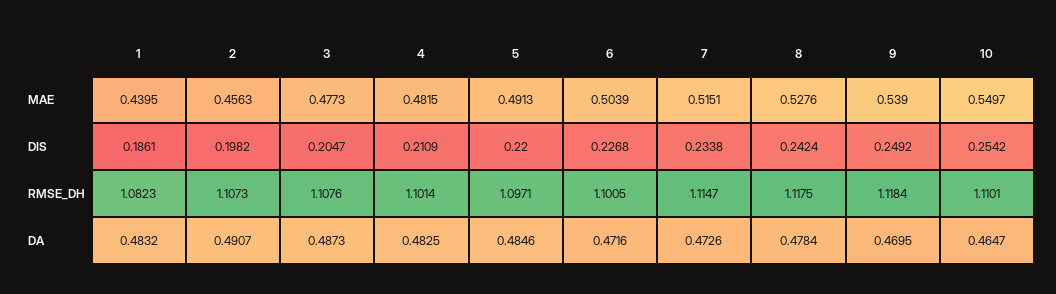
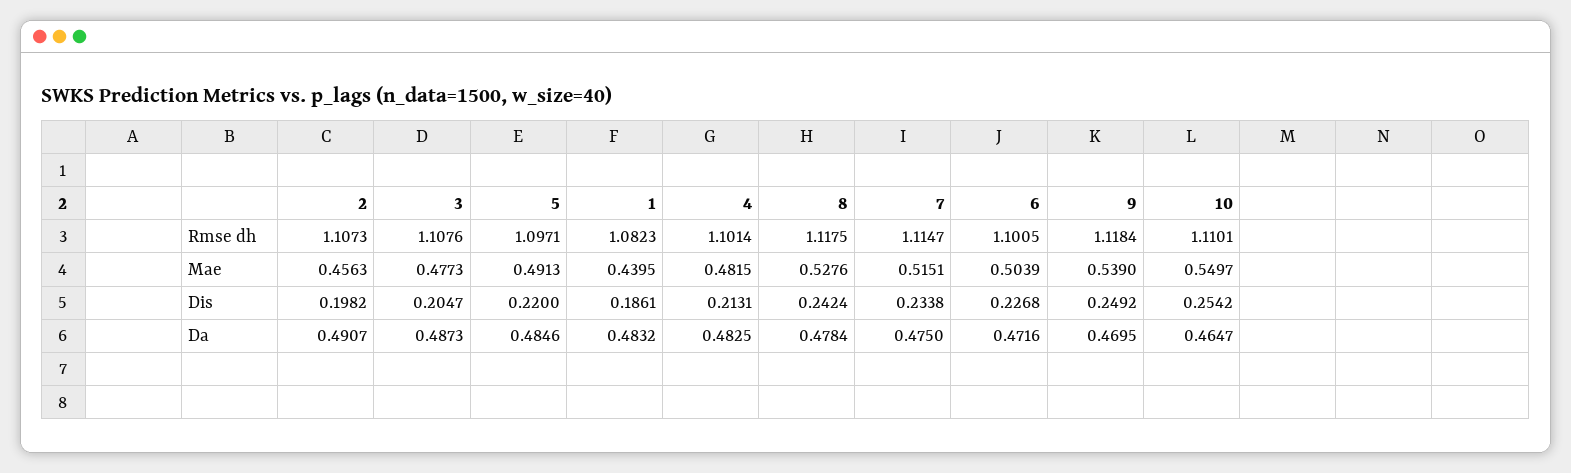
4, DIS: 0.2109 -> 0.2131
7, DA: 0.4726 -> 0.475

